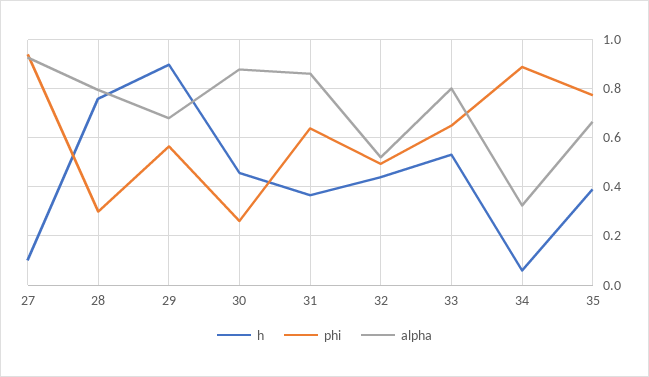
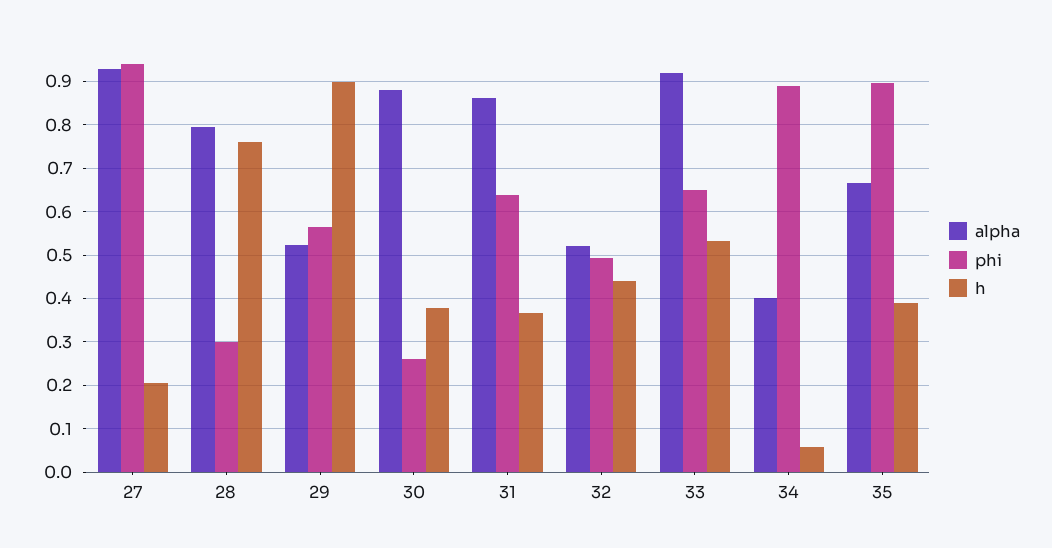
h, 27: 0.1 -> 0.2
alpha, 29: 0.675 -> 0.52
h, 30: 0.45 -> 0.38
alpha, 33: 0.8 -> 0.92
alpha, 34: 0.325 -> 0.4
phi, 35: 0.775 -> 0.9

